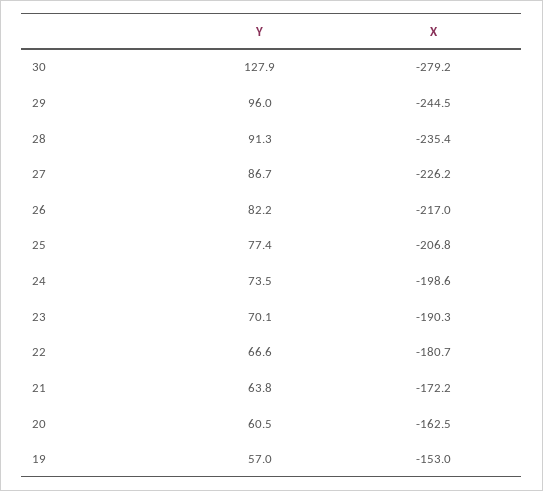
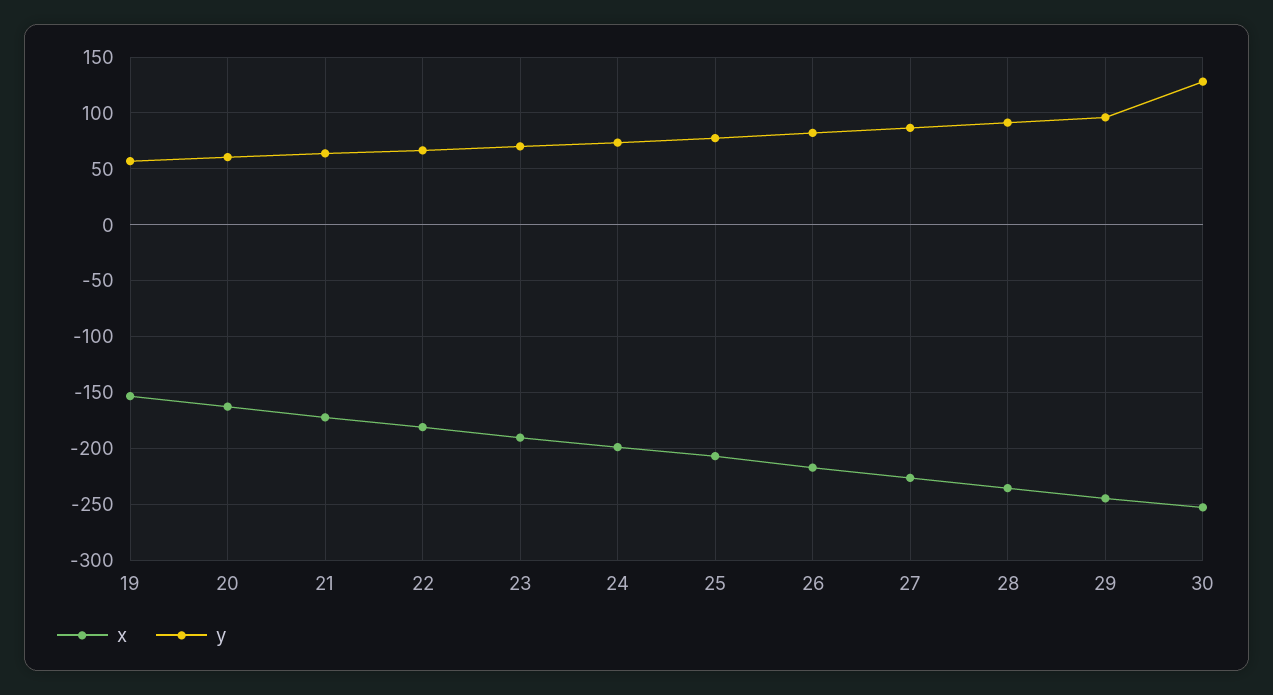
X, 30: -279.2 -> -250

